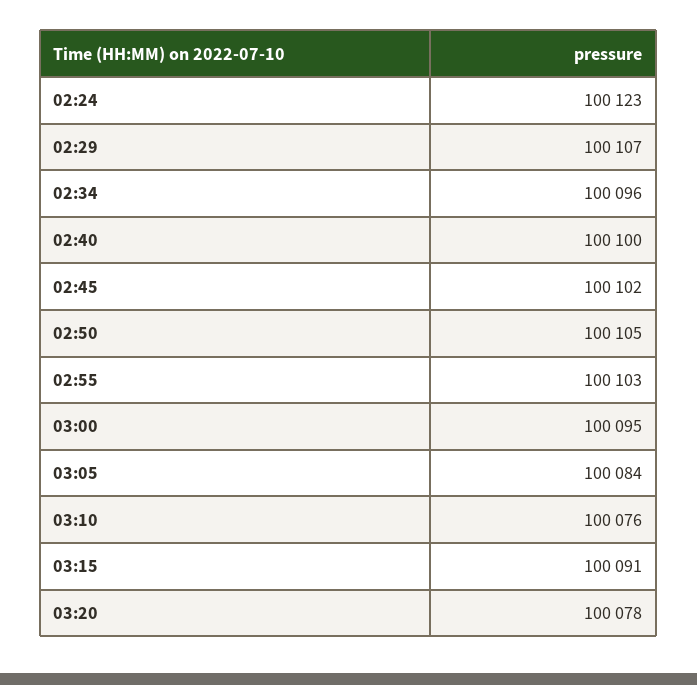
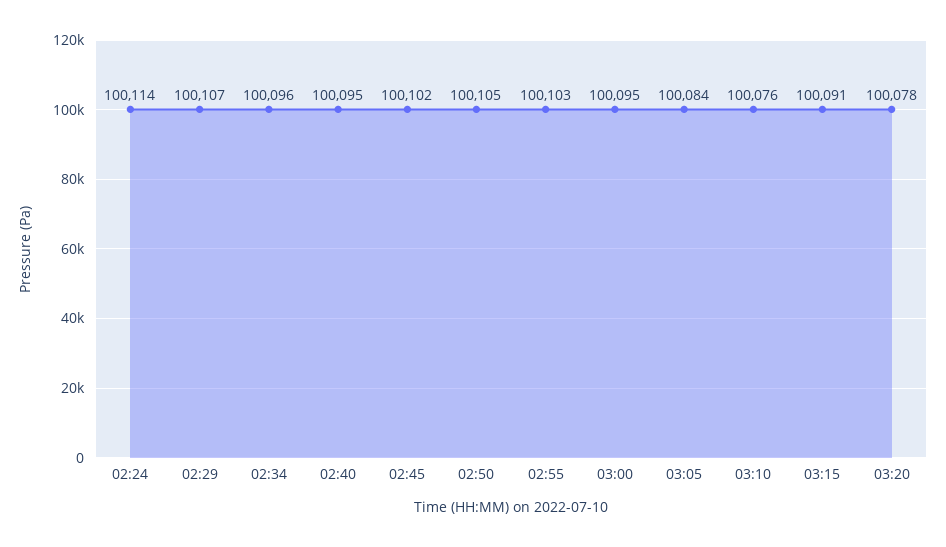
02:24: 100123 -> 100114
02:40: 100100 -> 100095

